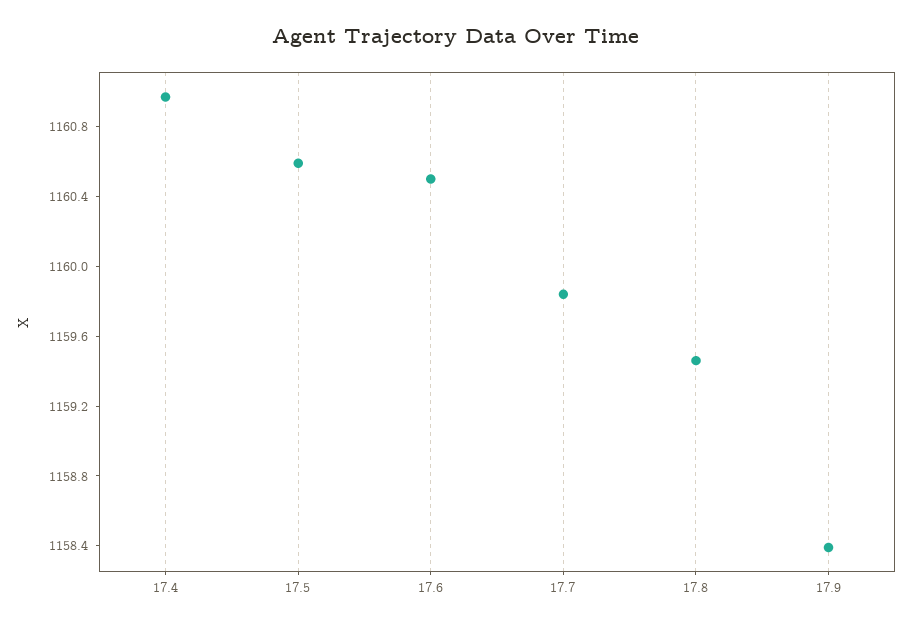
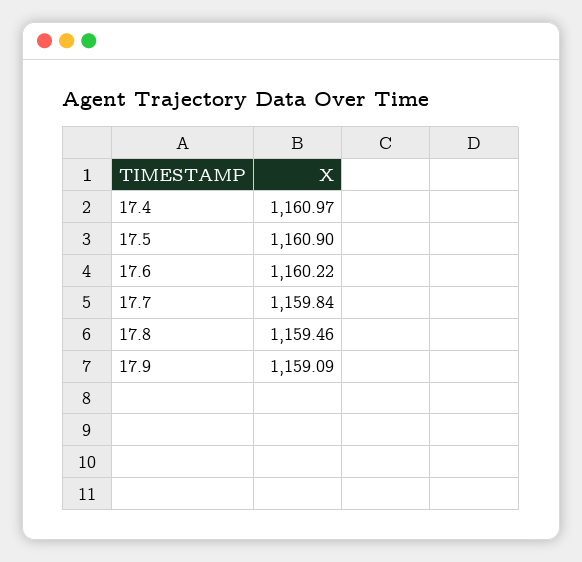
17.5: 1160.6 -> 1160.9
17.6: 1160.5 -> 1160.22
17.9: 1158.4 -> 1159.09

